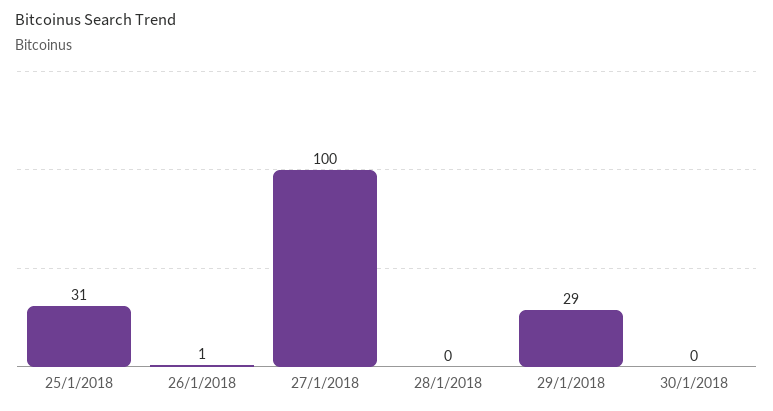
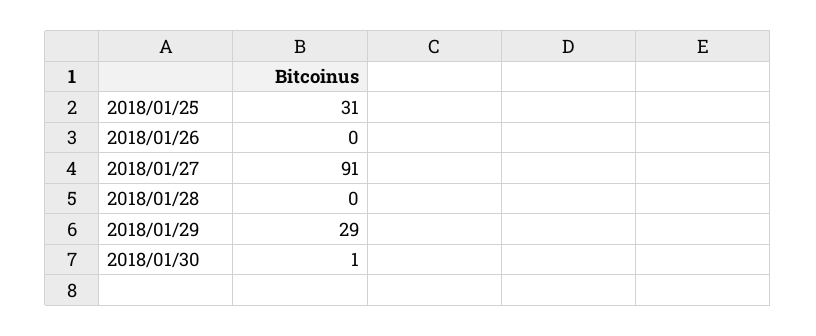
26/1/2018: 1 -> 0
27/1/2018: 100 -> 91
30/1/2018: 0 -> 1

